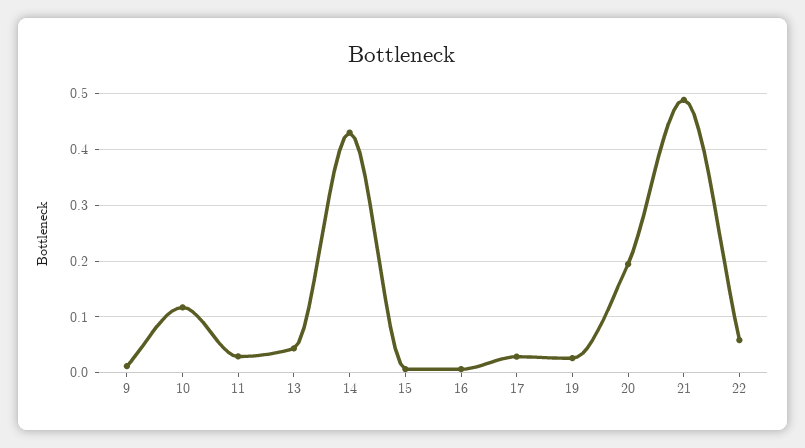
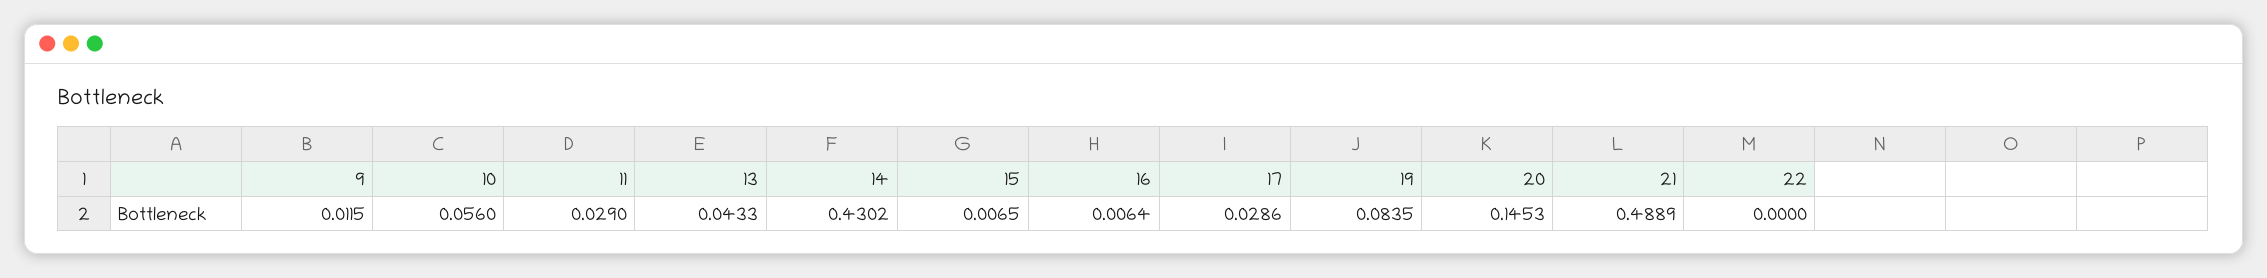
10: 0.12 -> 0.056
19: 0.02 -> 0.0835
20: 0.2 -> 0.1453
22: 0.06 -> 0

